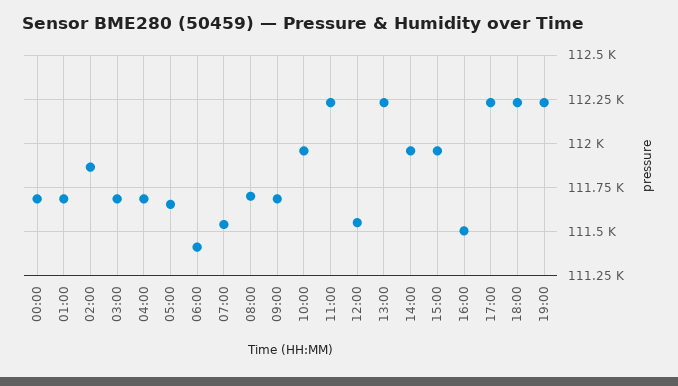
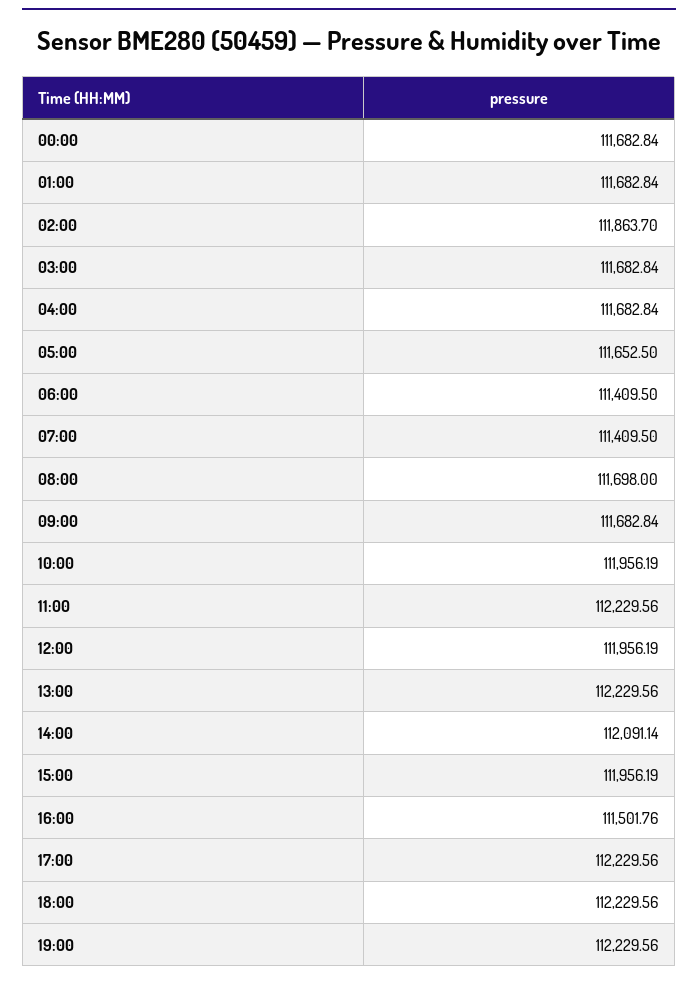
07:00: 111550 -> 111409.5
12:00: 111550 -> 111956.19
14:00: 111950 -> 112091.14

